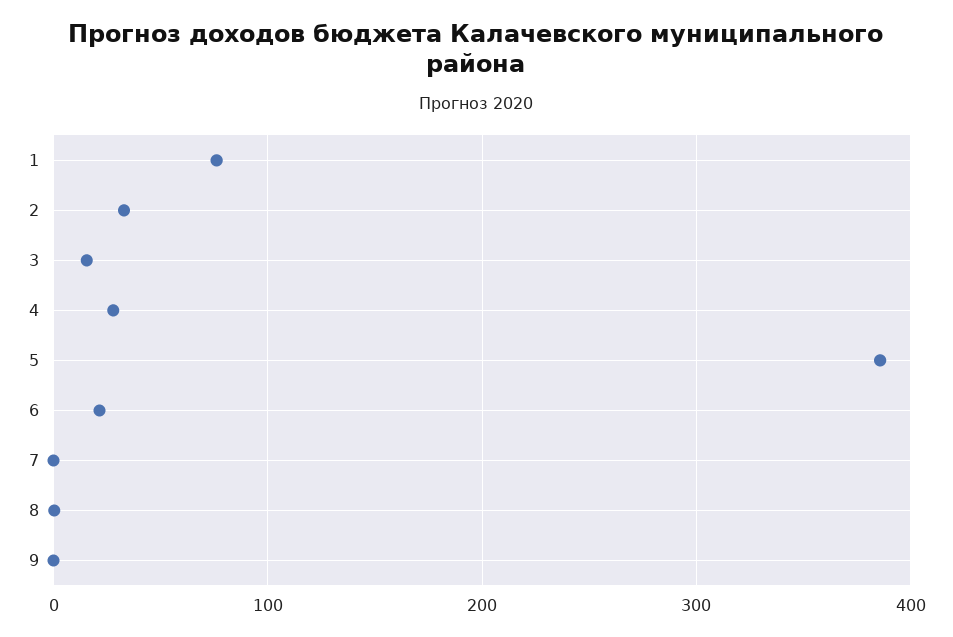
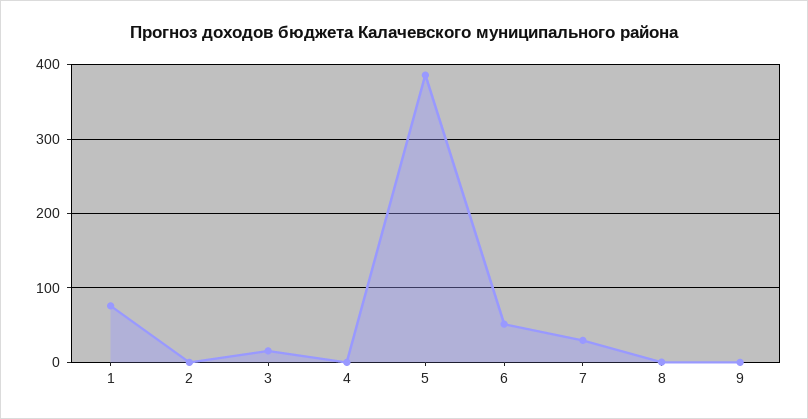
2: 30 -> 0
4: 30 -> 0
6: 20 -> 50
7: 0 -> 30

